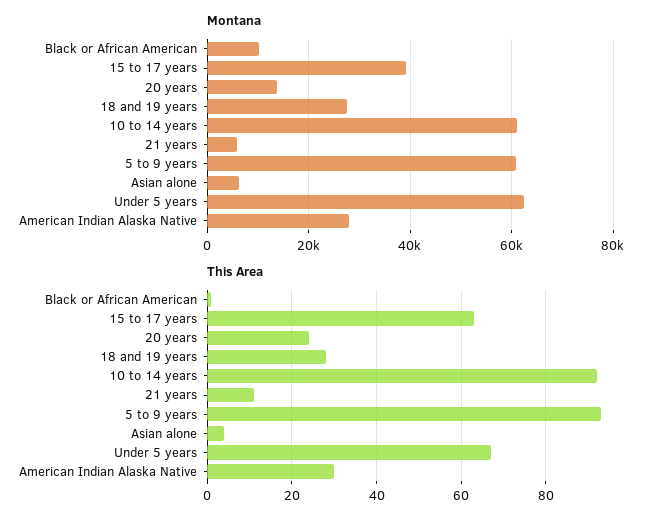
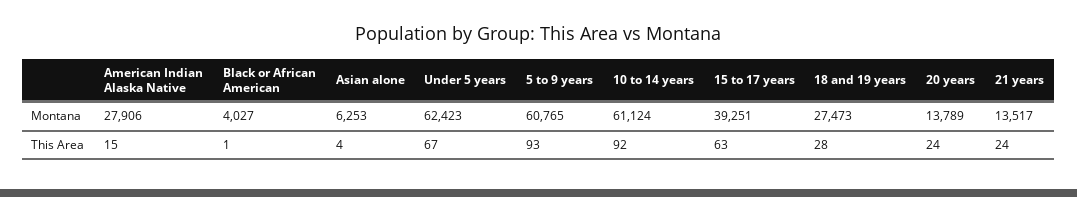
Montana, Black or African American: 10000 -> 4027
Montana, 21 years: 6000 -> 13517
This Area, 21 years: 10 -> 24
This Area, American Indian Alaska Native: 30 -> 15

